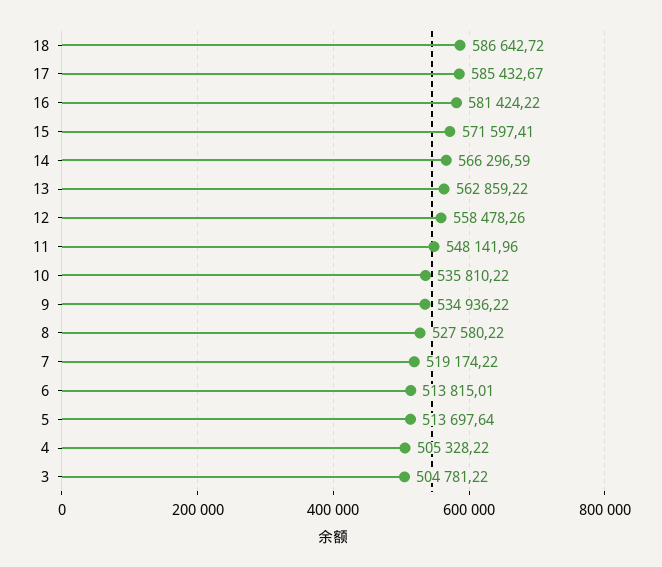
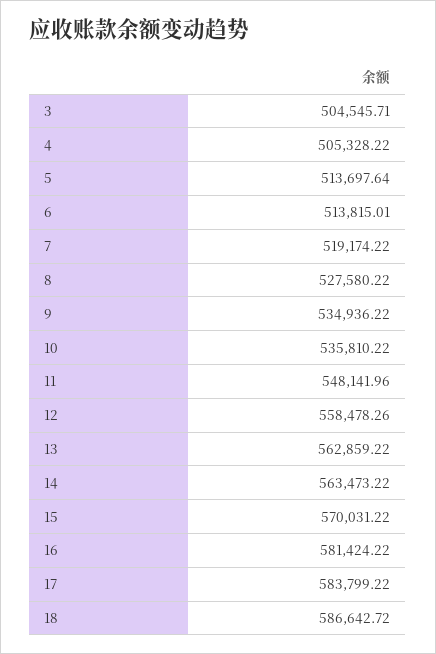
17: 585432.67 -> 583799.22
15: 571597.41 -> 570031.22
14: 566296.59 -> 563473.22
3: 504781.22 -> 504545.71

